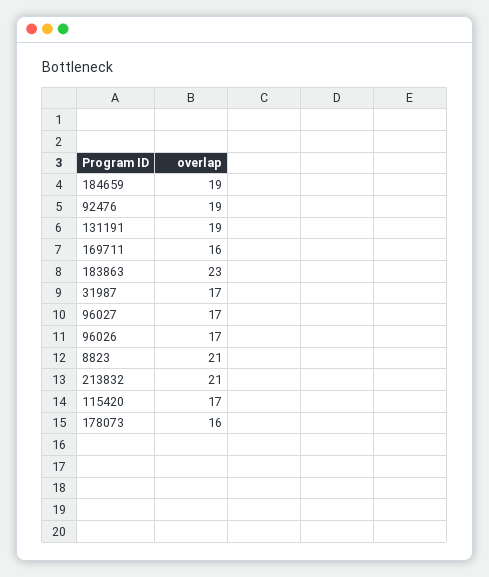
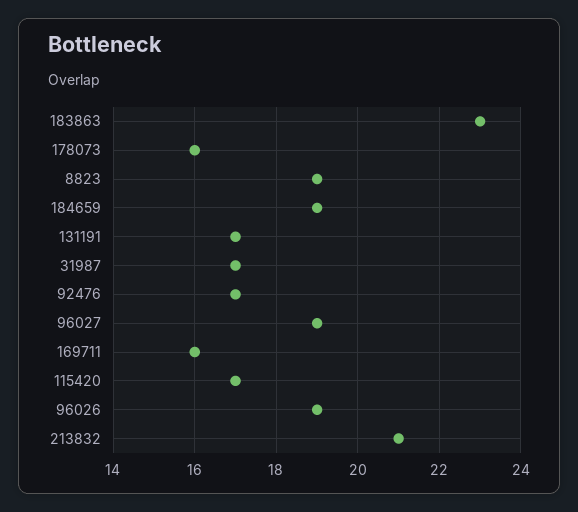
92476: 19 -> 17
131191: 19 -> 17
96027: 17 -> 19
96026: 17 -> 19
8823: 21 -> 19

